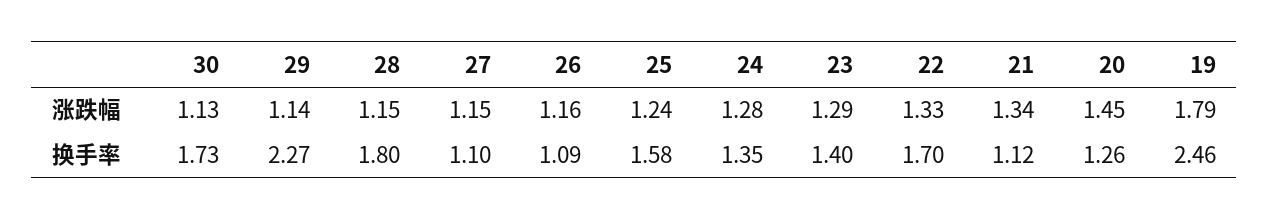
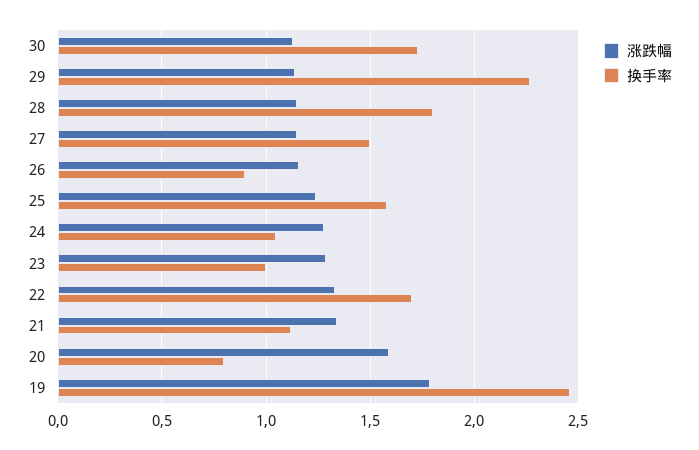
涨跌幅, 20: 1.45 -> 1.6
换手率, 27: 1.1 -> 1.5
换手率, 26: 1.09 -> 0.9
换手率, 24: 1.35 -> 1.05
换手率, 23: 1.4 -> 1
换手率, 20: 1.26 -> 0.8

